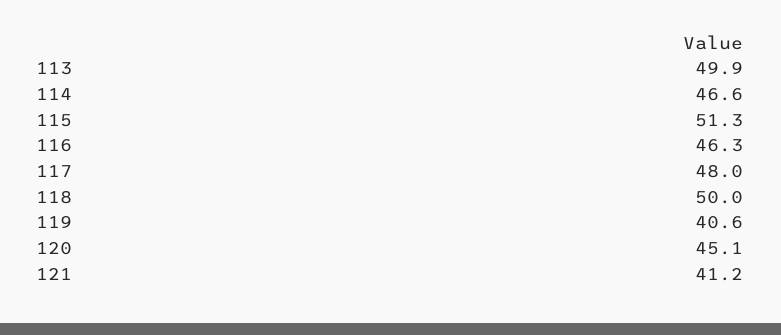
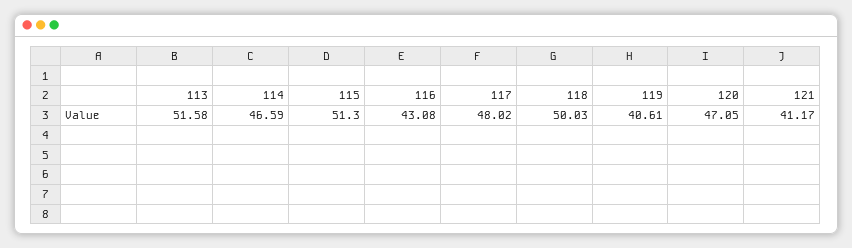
113: 49.9 -> 51.58
116: 46.3 -> 43.08
120: 45.1 -> 47.05

